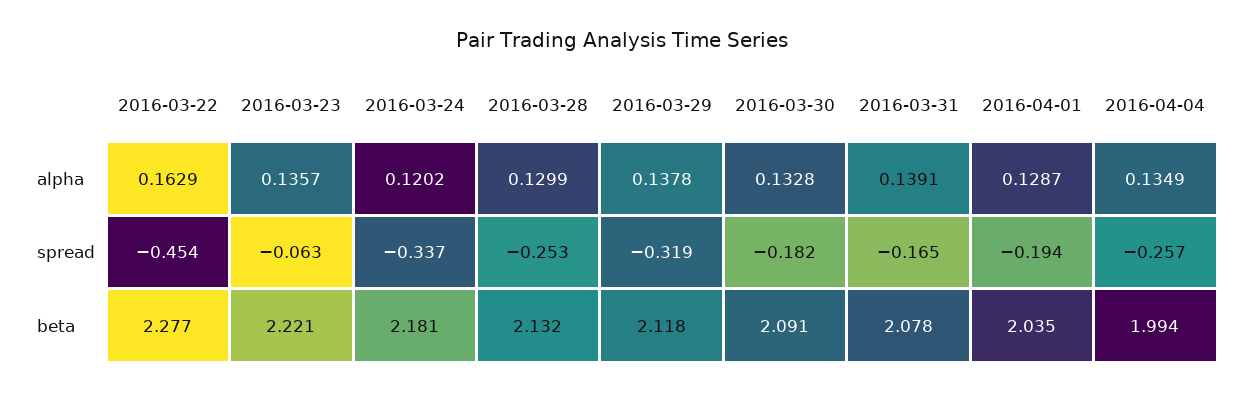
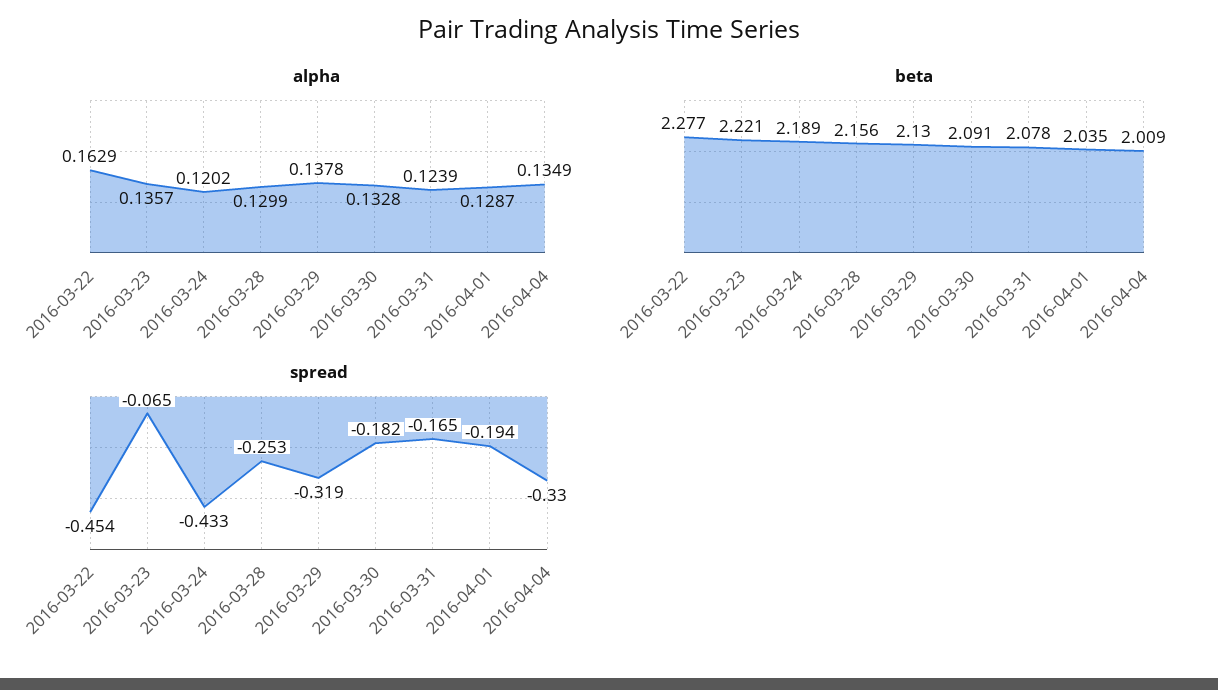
alpha, 2016-03-31: 0.1391 -> 0.1239
spread, 2016-03-23: -0.063 -> -0.065
spread, 2016-03-24: -0.337 -> -0.433
spread, 2016-04-04: -0.257 -> -0.33
beta, 2016-03-24: 2.181 -> 2.189
beta, 2016-03-28: 2.132 -> 2.156
beta, 2016-03-29: 2.118 -> 2.13
beta, 2016-04-04: 1.994 -> 2.009

